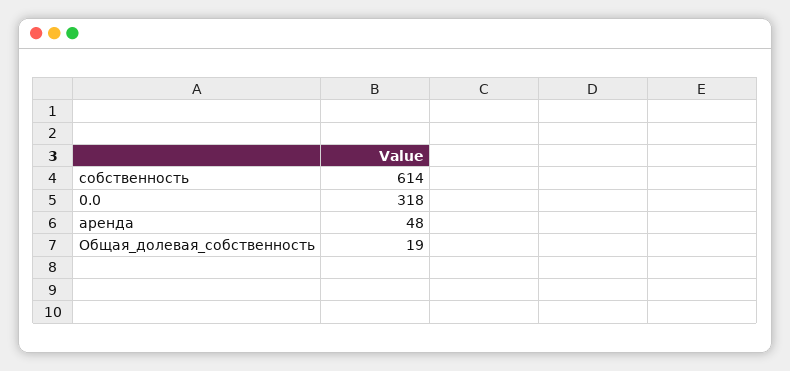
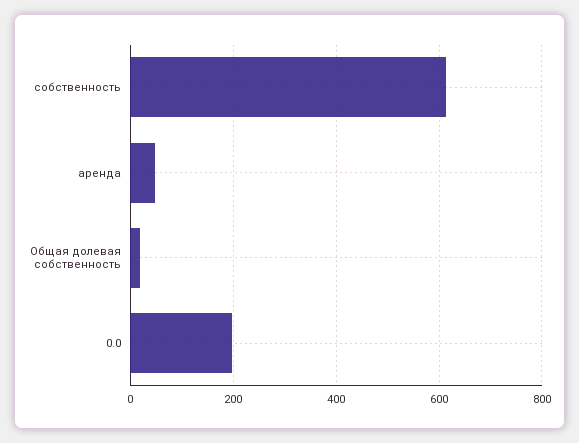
0.0: 318 -> 200

